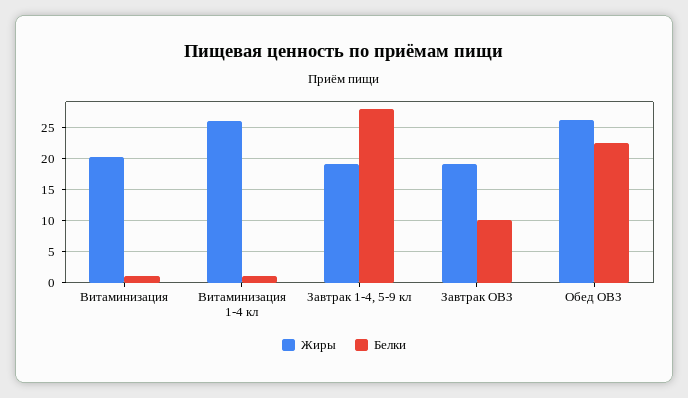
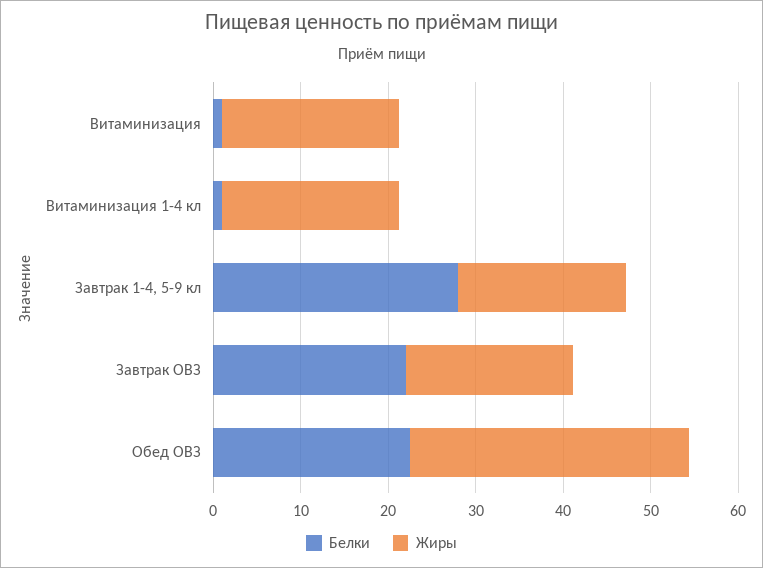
Жиры, Витаминизация 1-4 кл: 26 -> 20
Белки, Завтрак ОВЗ: 10 -> 22
Жиры, Обед ОВЗ: 26 -> 32

